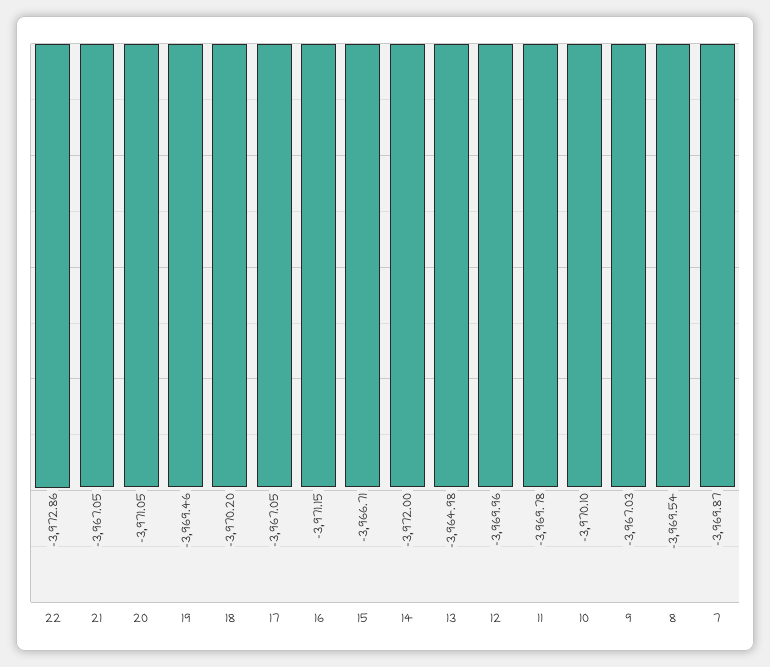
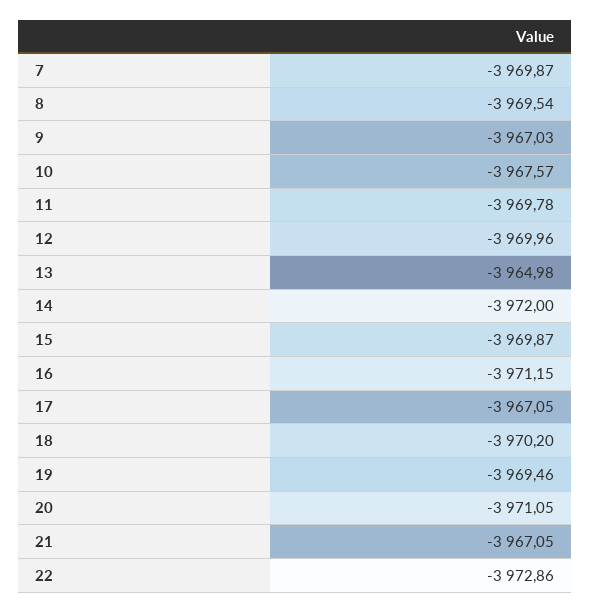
15: -3966.71 -> -3969.87
10: -3970.1 -> -3967.57

